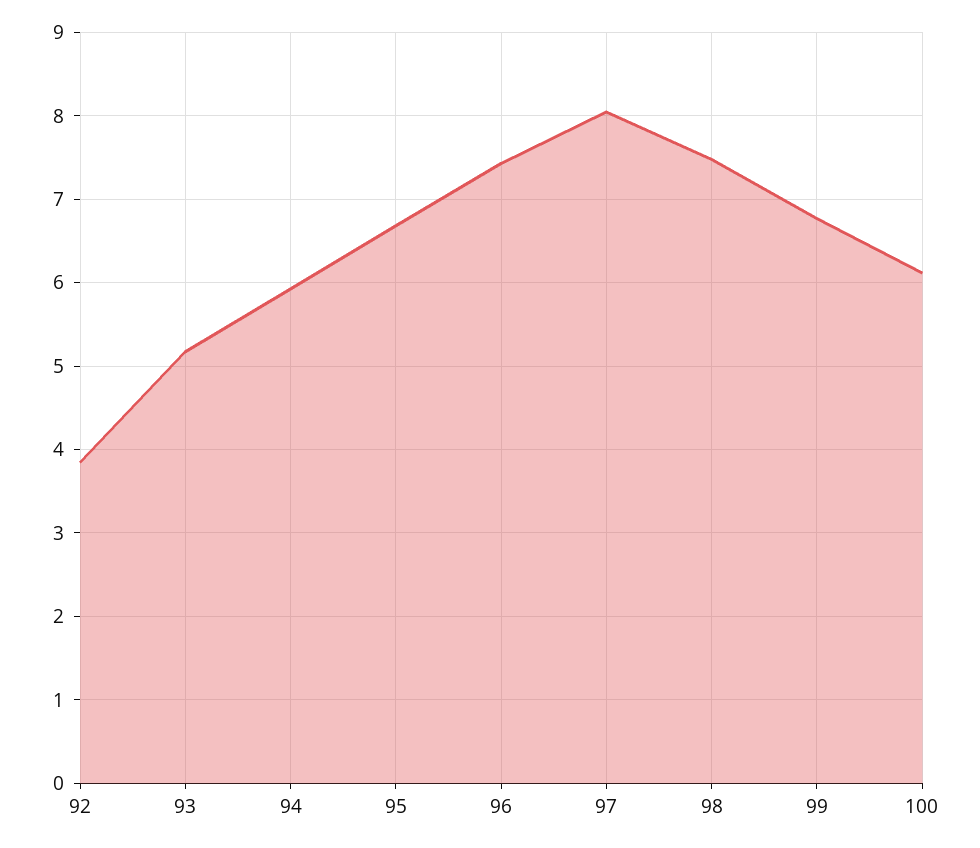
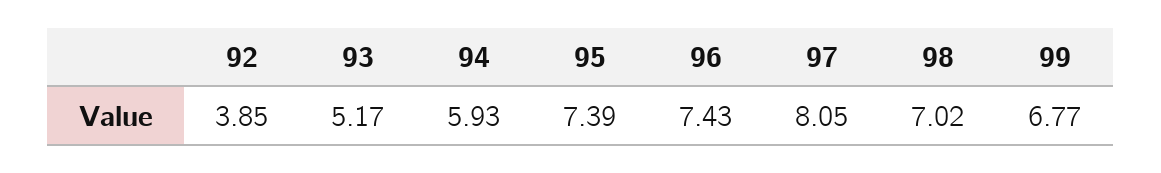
95: 6.7 -> 7.39
98: 7.5 -> 7.02
100: 6.1 -> none

